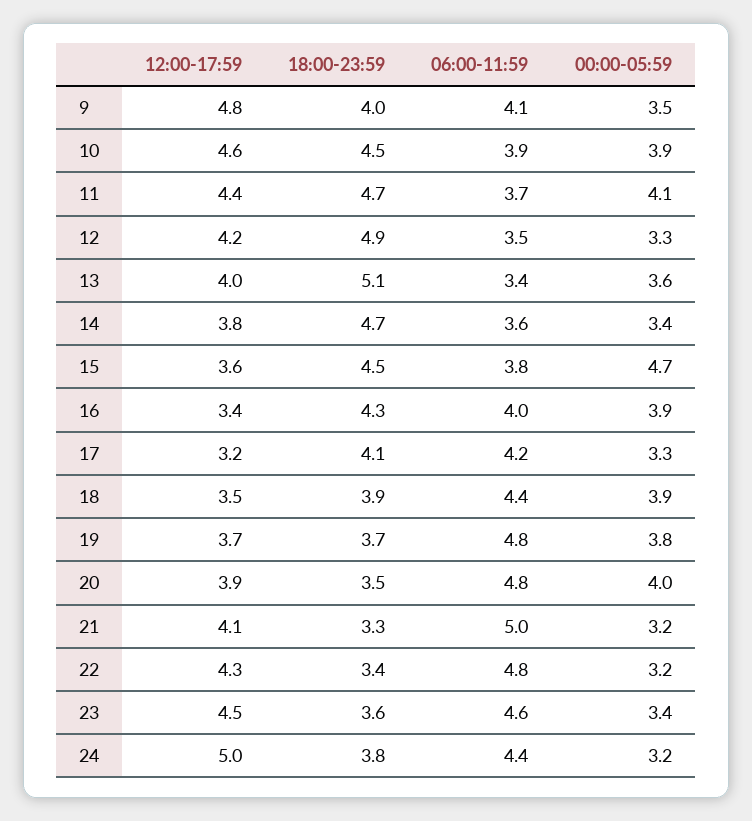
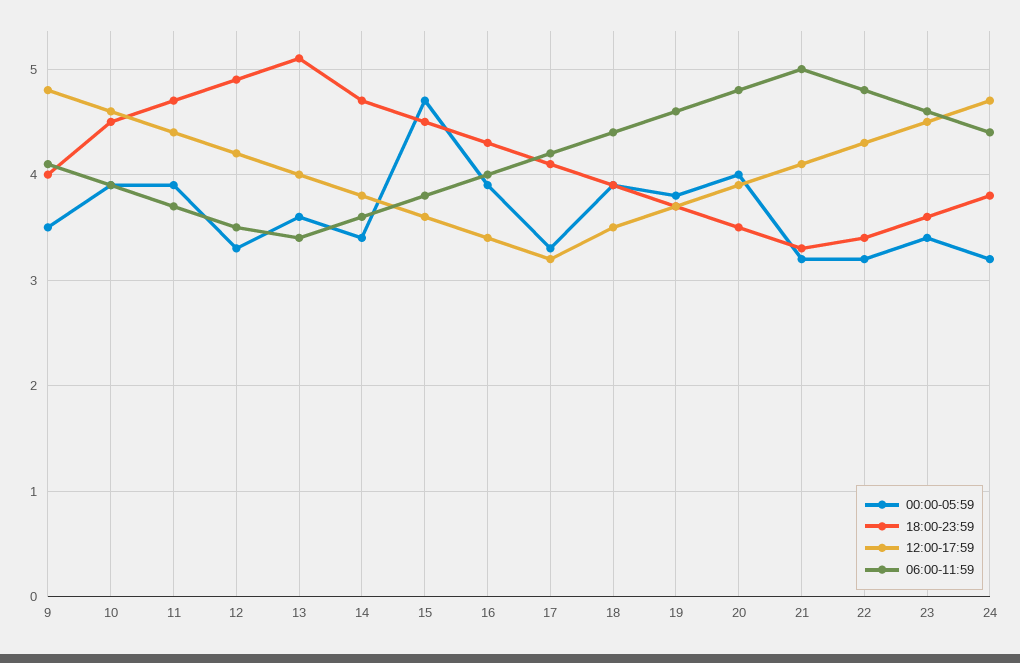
00:00-05:59, 11: 4.1 -> 3.9
06:00-11:59, 19: 4.8 -> 4.6
12:00-17:59, 24: 5 -> 4.7

